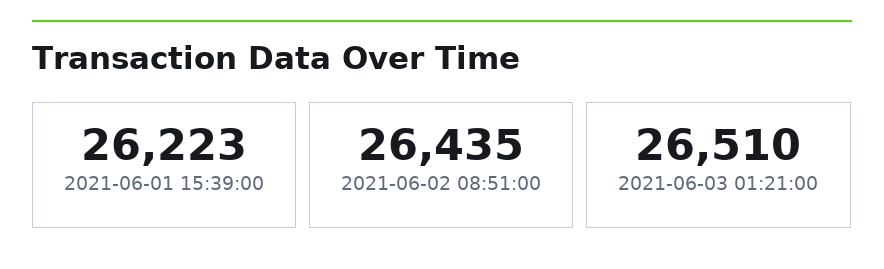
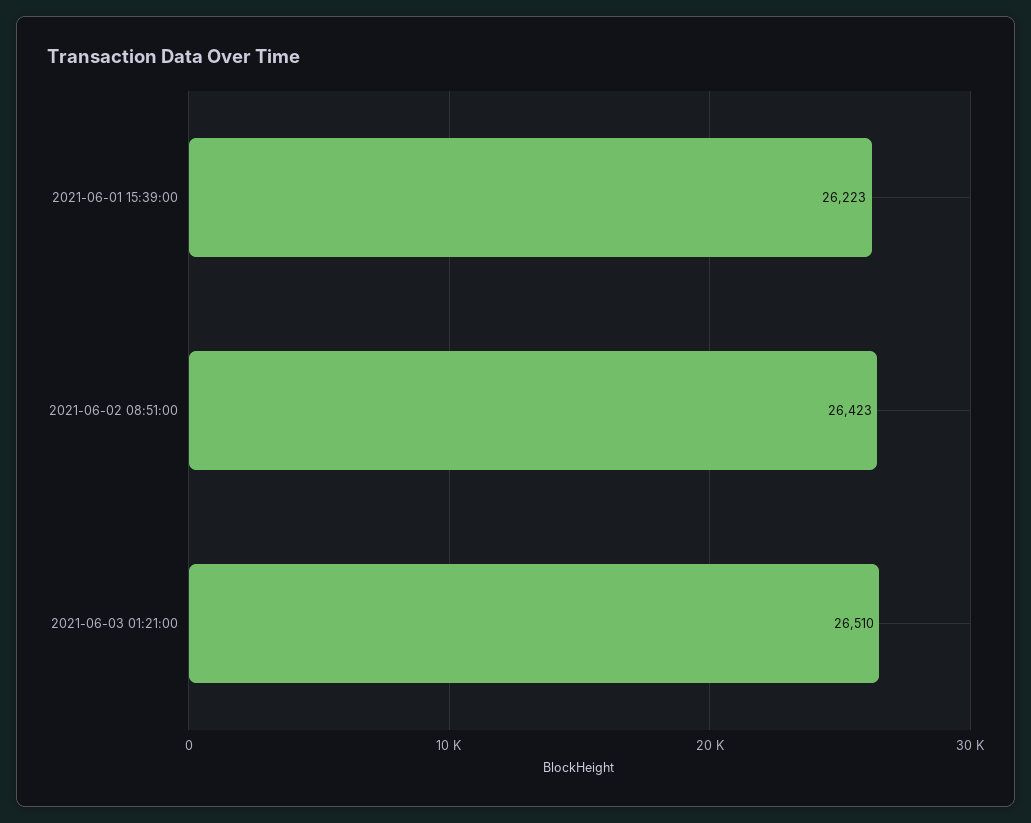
2021-06-02 08:51:00: 26435 -> 26423

